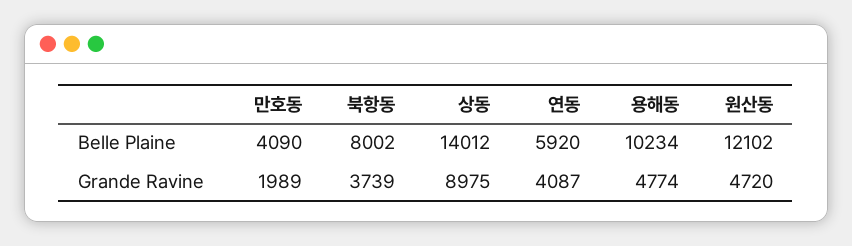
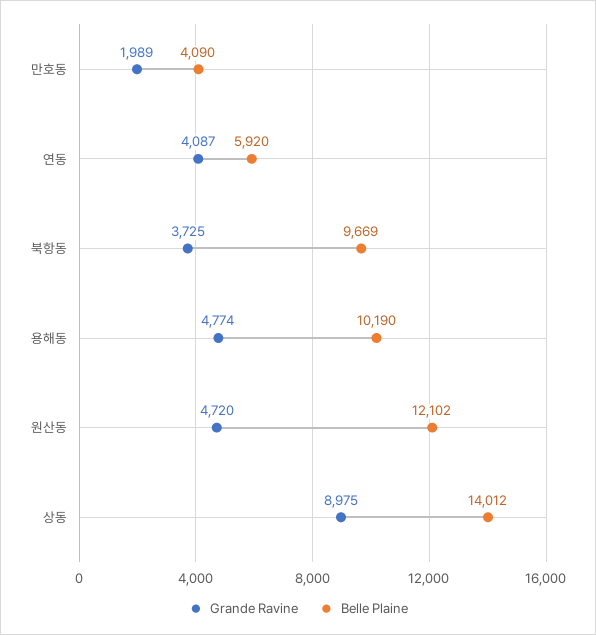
Belle Plaine, 북항동: 8002 -> 9669
Belle Plaine, 용해동: 10234 -> 10190
Grande Ravine, 북항동: 3739 -> 3725

